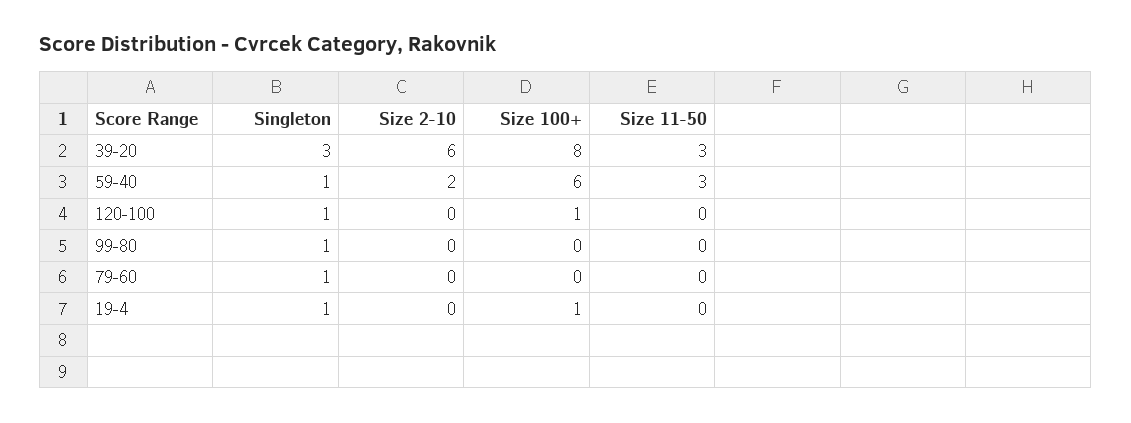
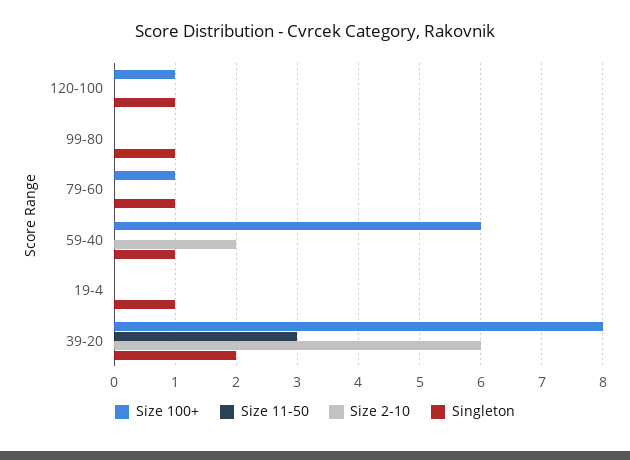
Singleton, 39-20: 3 -> 2
Size 11-50, 59-40: 3 -> 0
Size 100+, 79-60: 0 -> 1
Size 100+, 19-4: 1 -> 0

